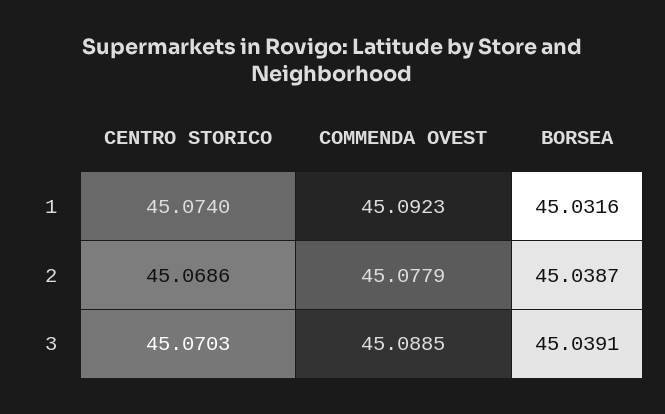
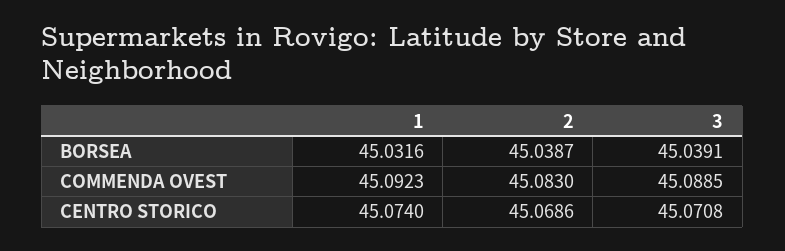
COMMENDA OVEST, 2: 45.0779 -> 45.083
CENTRO STORICO, 3: 45.0703 -> 45.0708

